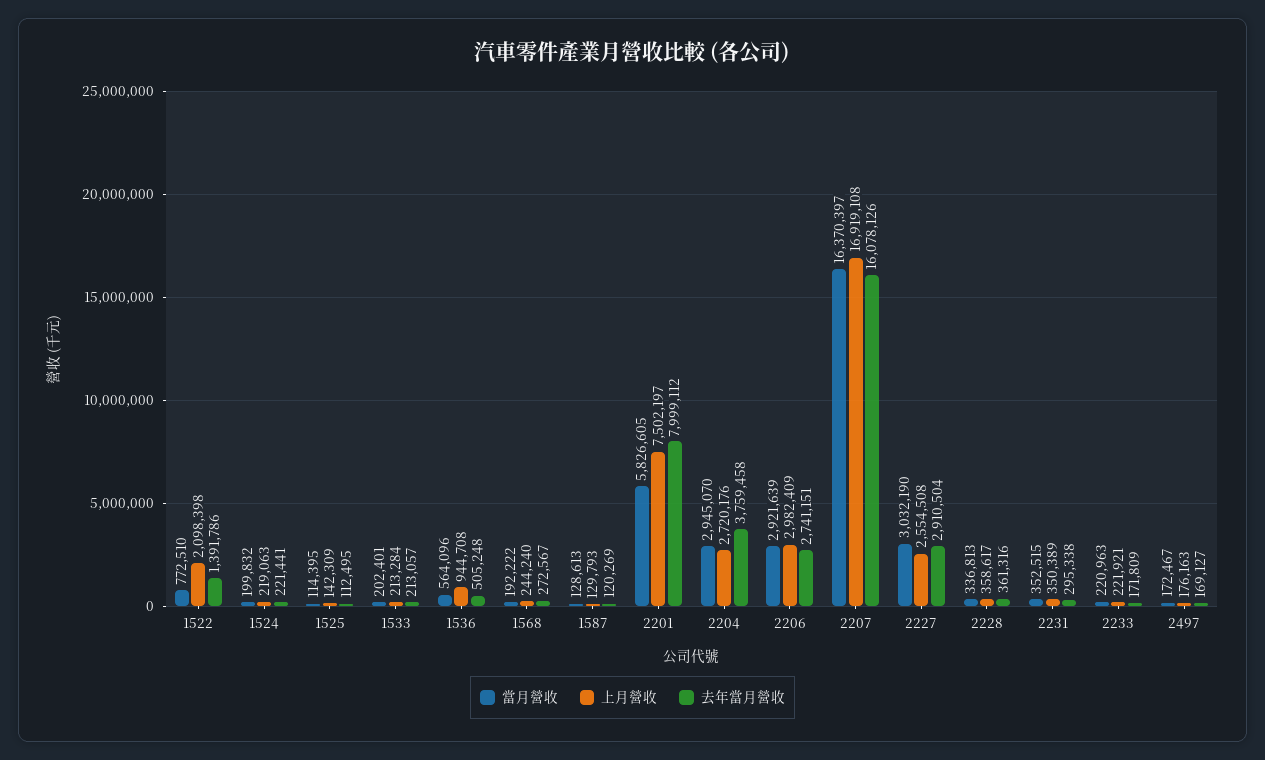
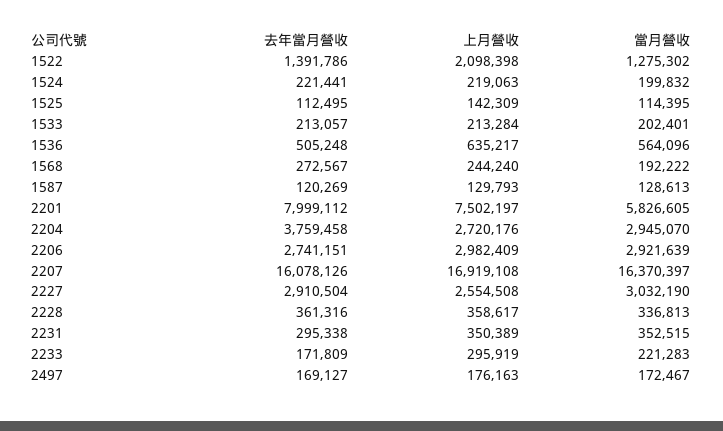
當月營收, 1522: 772510 -> 1275302
上月營收, 1536: 944708 -> 635217
當月營收, 2233: 220963 -> 221283
上月營收, 2233: 221921 -> 295919

